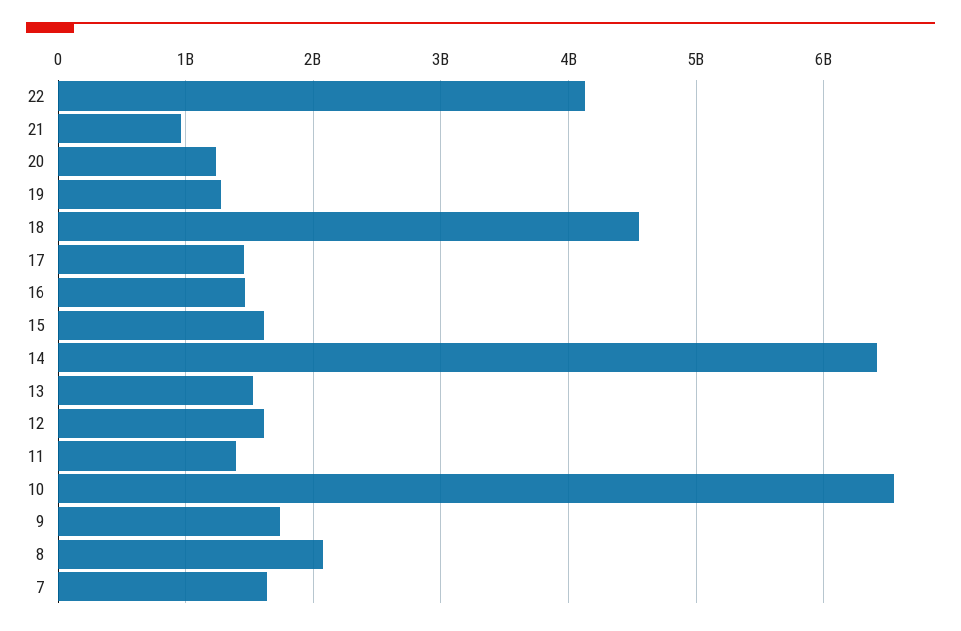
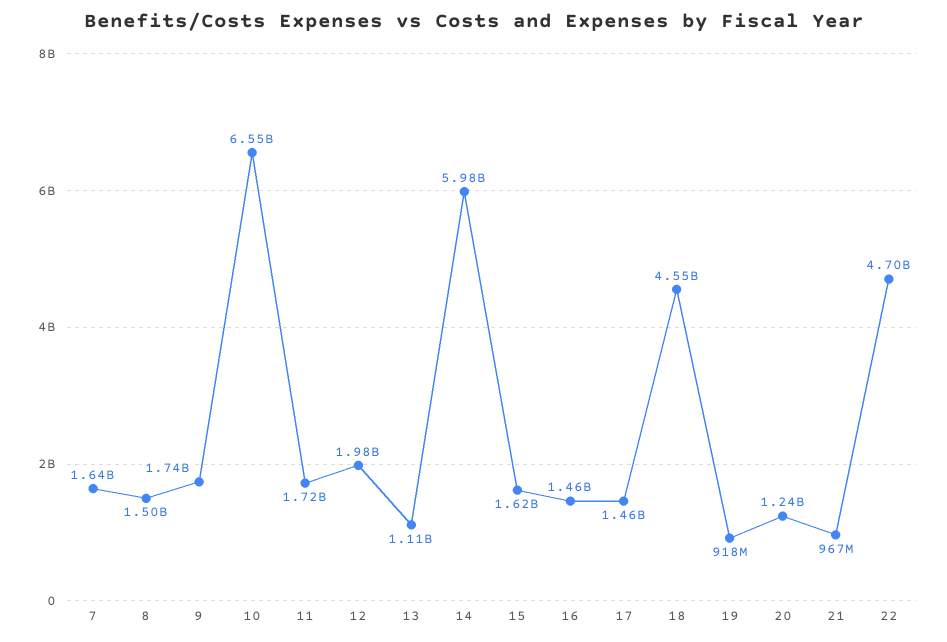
22: 4100000000 -> 4700000000
19: 1300000000 -> 918000000
14: 6400000000 -> 5980000000
13: 1500000000 -> 1110000000
12: 1600000000 -> 1980000000
11: 1400000000 -> 1720000000
8: 2100000000 -> 1500000000

